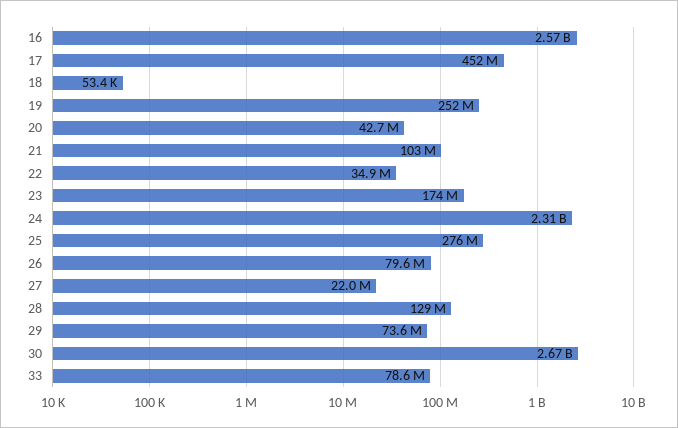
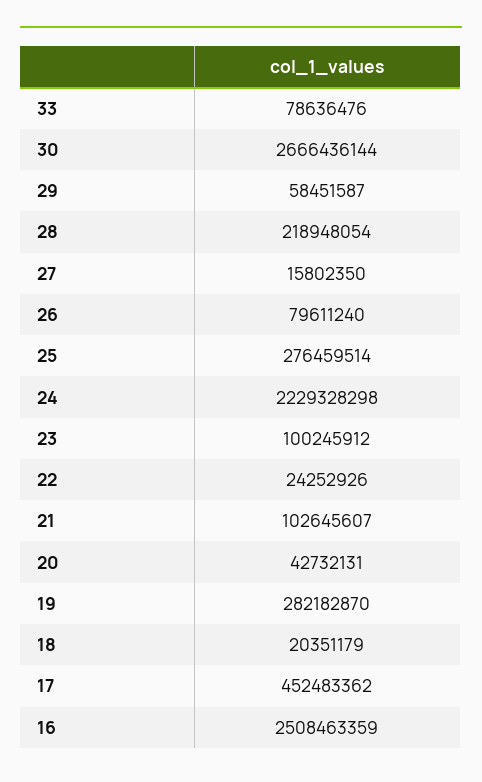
16: 2570000000 -> 2508463359
18: 53400 -> 20351179
19: 252000000 -> 282182870
22: 34900000 -> 24252926
23: 174000000 -> 100245912
24: 2310000000 -> 2229328298
27: 22000000 -> 15802350
28: 129000000 -> 218948054
29: 73600000 -> 58451587

